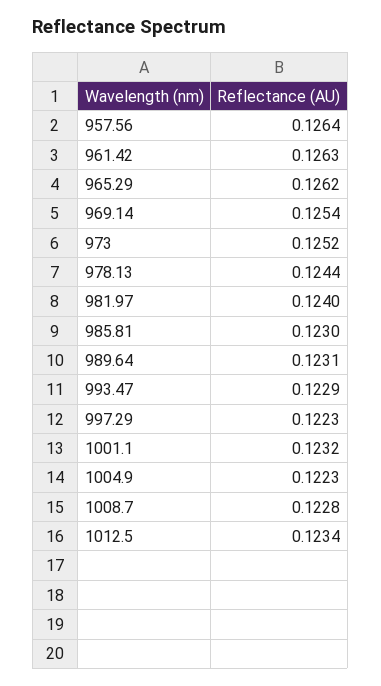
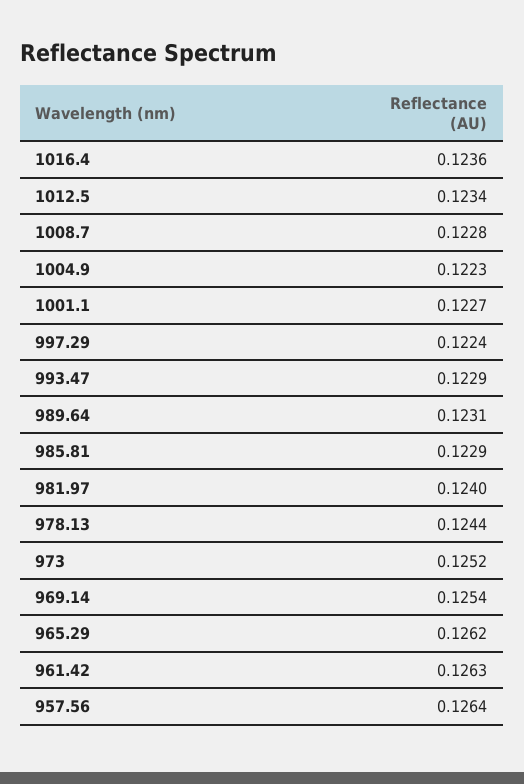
985.81: 0.123 -> 0.1229
997.29: 0.1223 -> 0.1224
1001.1: 0.1232 -> 0.1227
1016.4: none -> 0.1236

